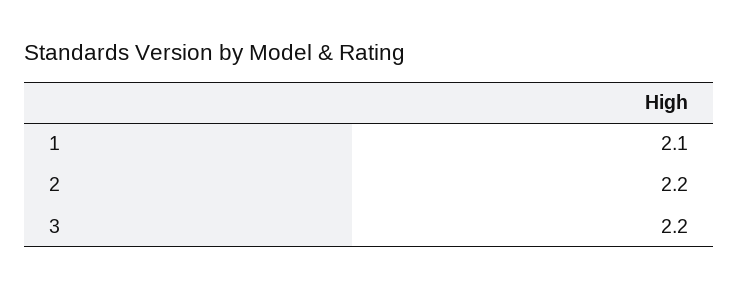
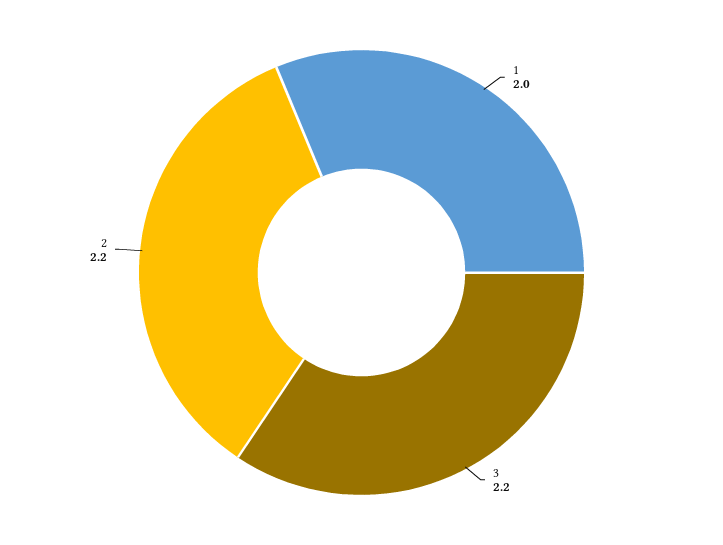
1: 2.1 -> 2

